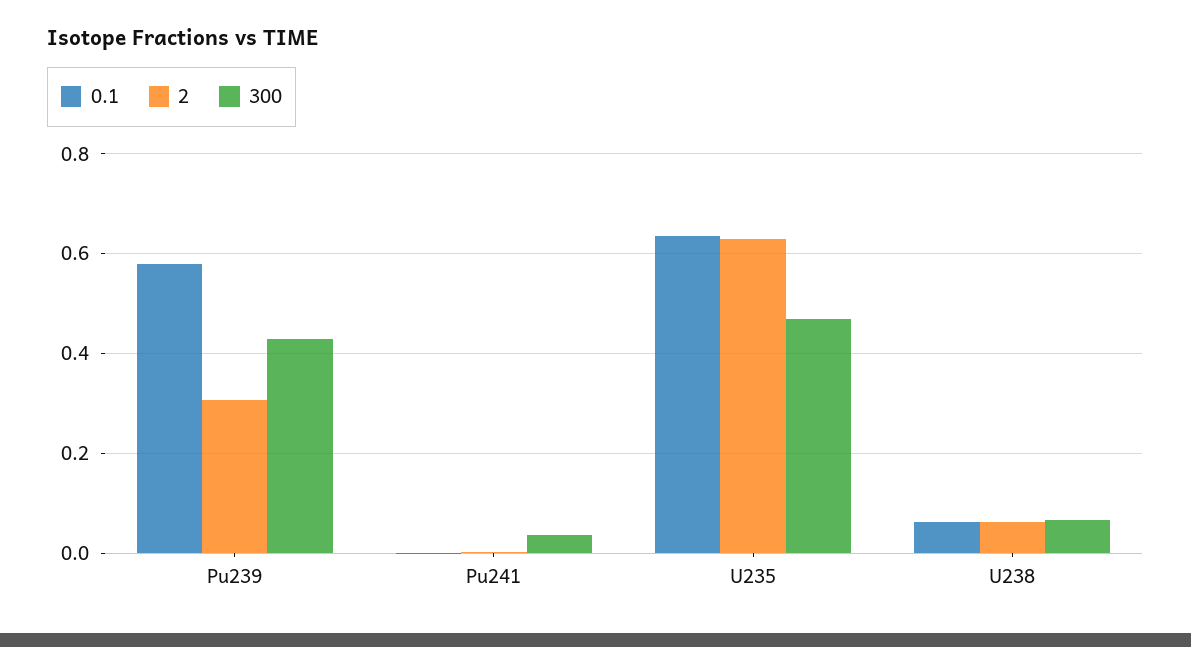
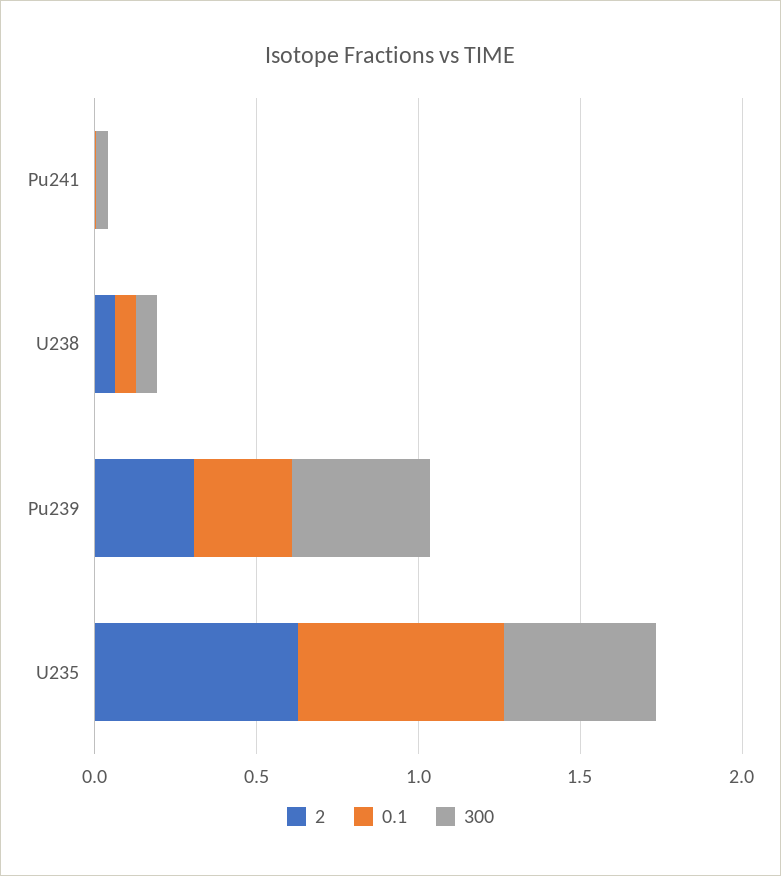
0.1, Pu239: 0.58 -> 0.3

